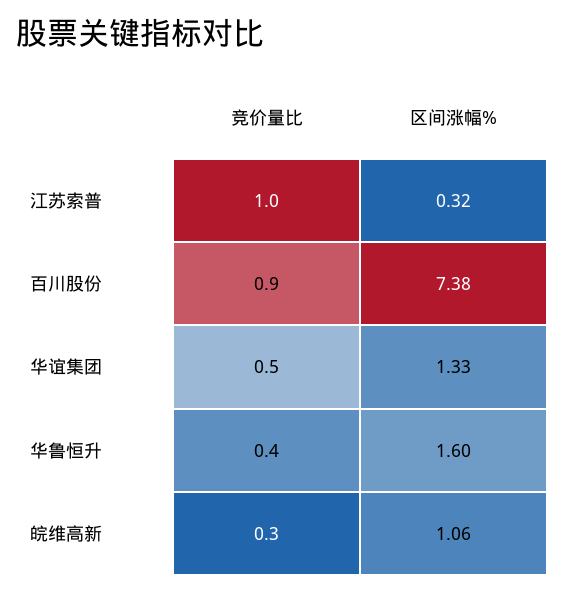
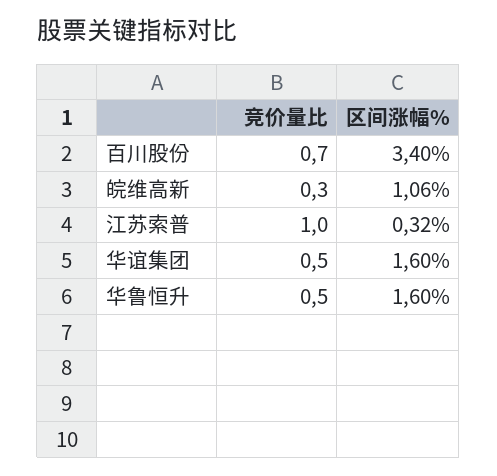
竞价量比, 百川股份: 0.9 -> 0.7
区间涨幅%, 百川股份: 7.38 -> 3.4
区间涨幅%, 华谊集团: 1.33 -> 1.6
竞价量比, 华鲁恒升: 0.4 -> 0.5

